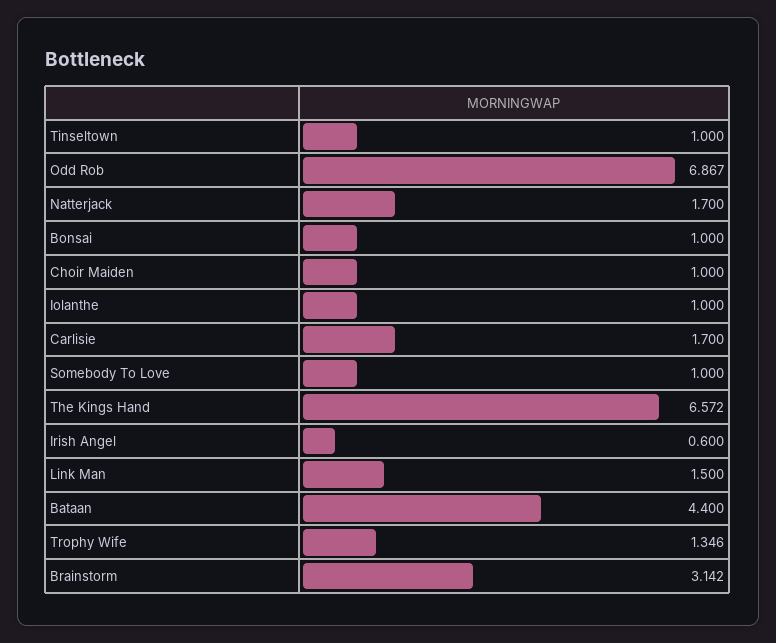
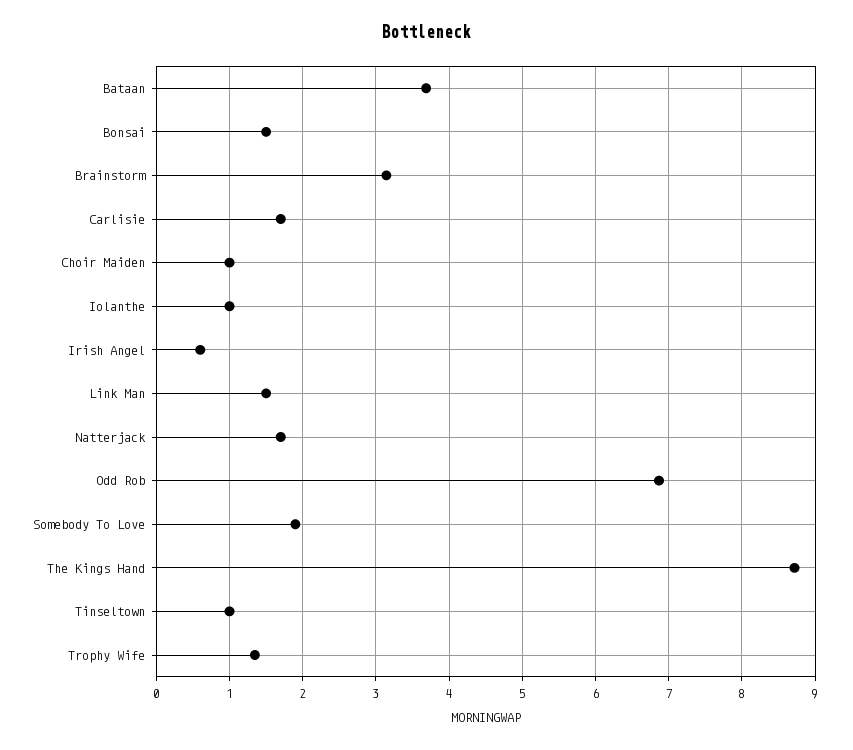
Bonsai: 1 -> 1.5
Somebody To Love: 1 -> 1.9
The Kings Hand: 6.572 -> 8.7
Bataan: 4.4 -> 3.7

